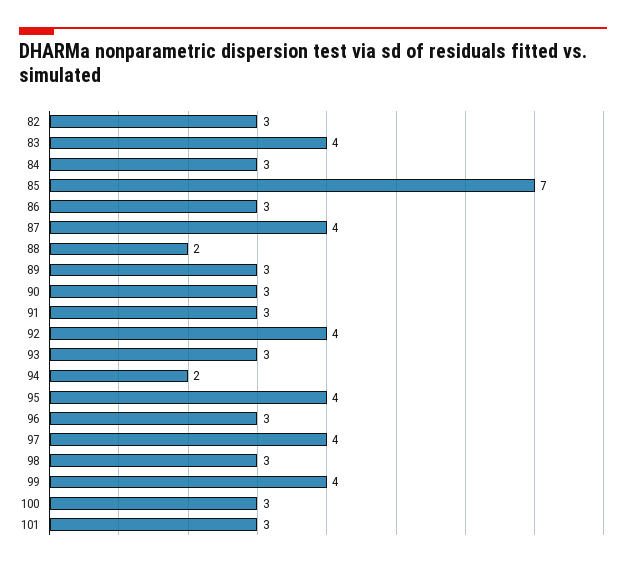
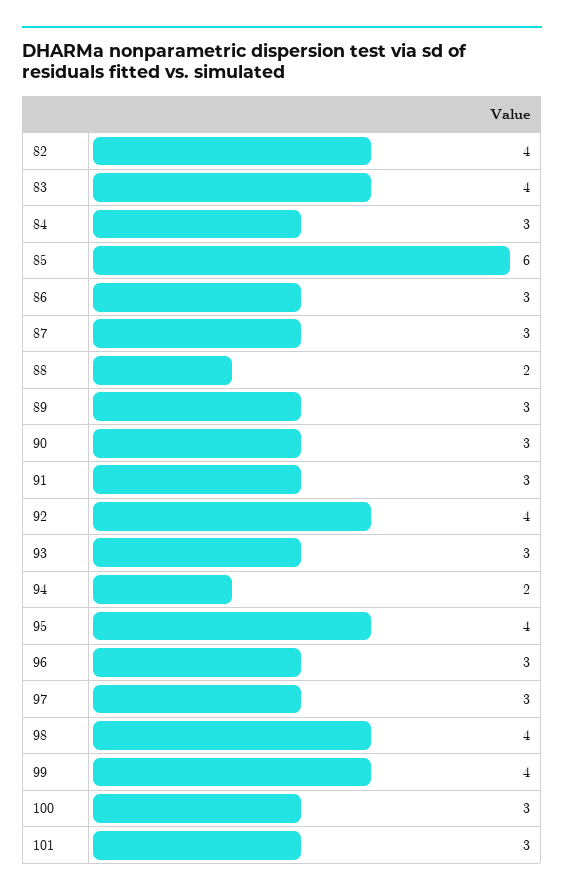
82: 3 -> 4
85: 7 -> 6
87: 4 -> 3
97: 4 -> 3
98: 3 -> 4

